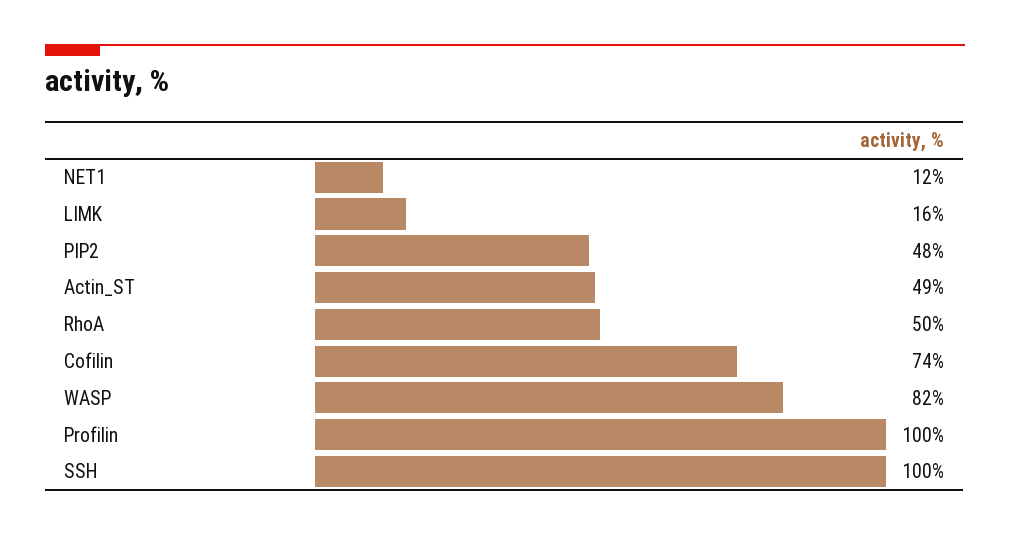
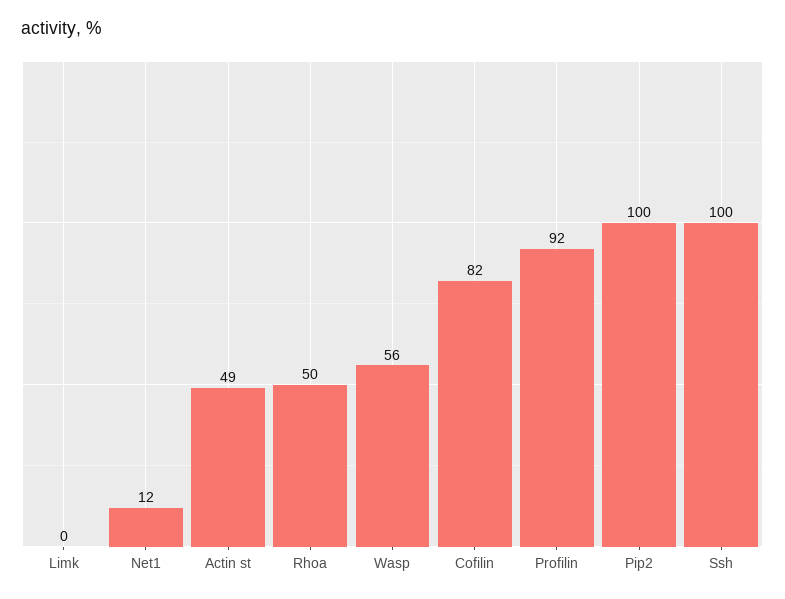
LIMK: 16 -> 0
PIP2: 48 -> 100
Cofilin: 74 -> 82
WASP: 82 -> 56
Profilin: 100 -> 92

